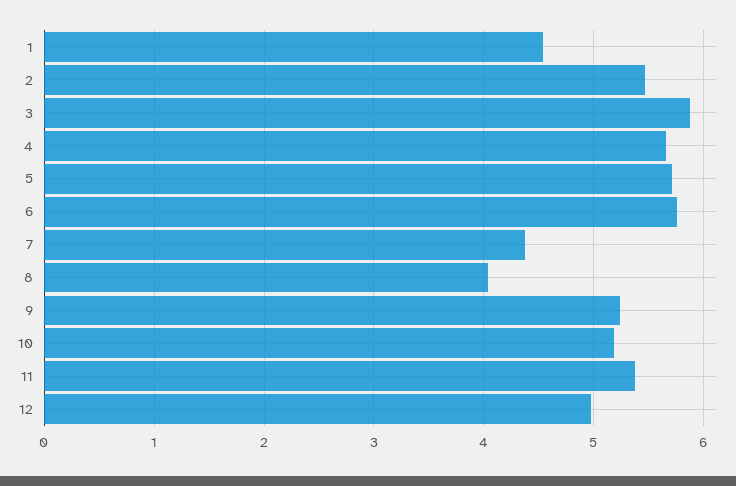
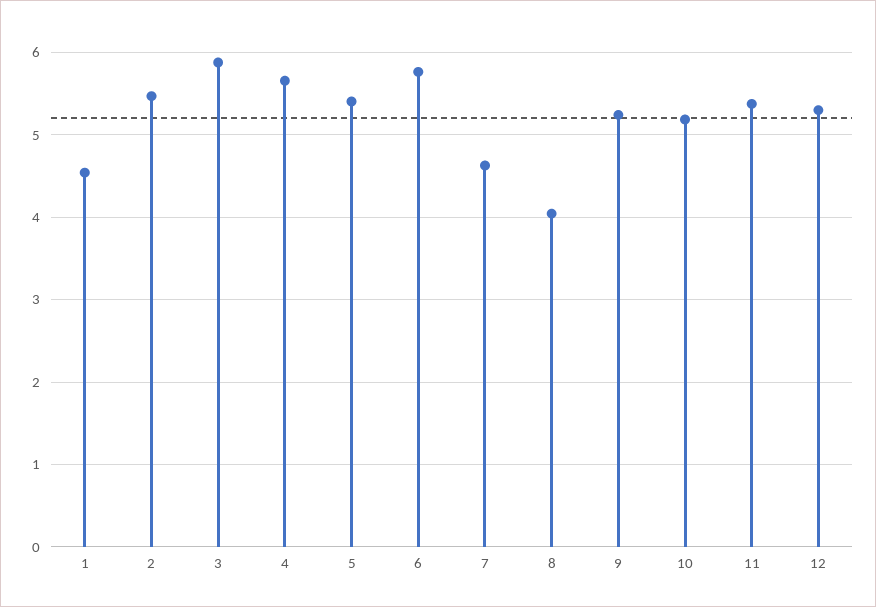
5: 5.7 -> 5.4
7: 4.4 -> 4.6
12: 5 -> 5.3

